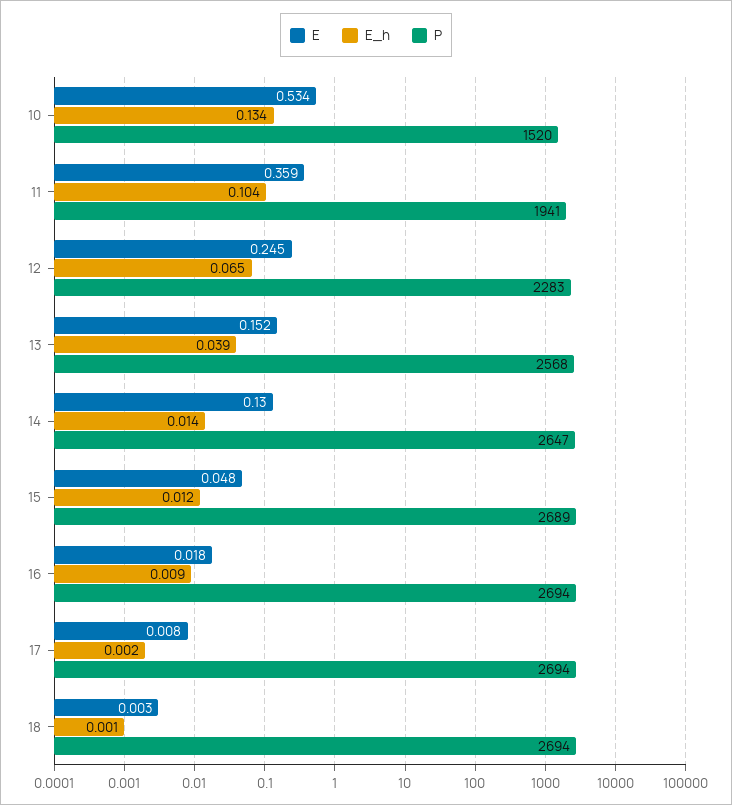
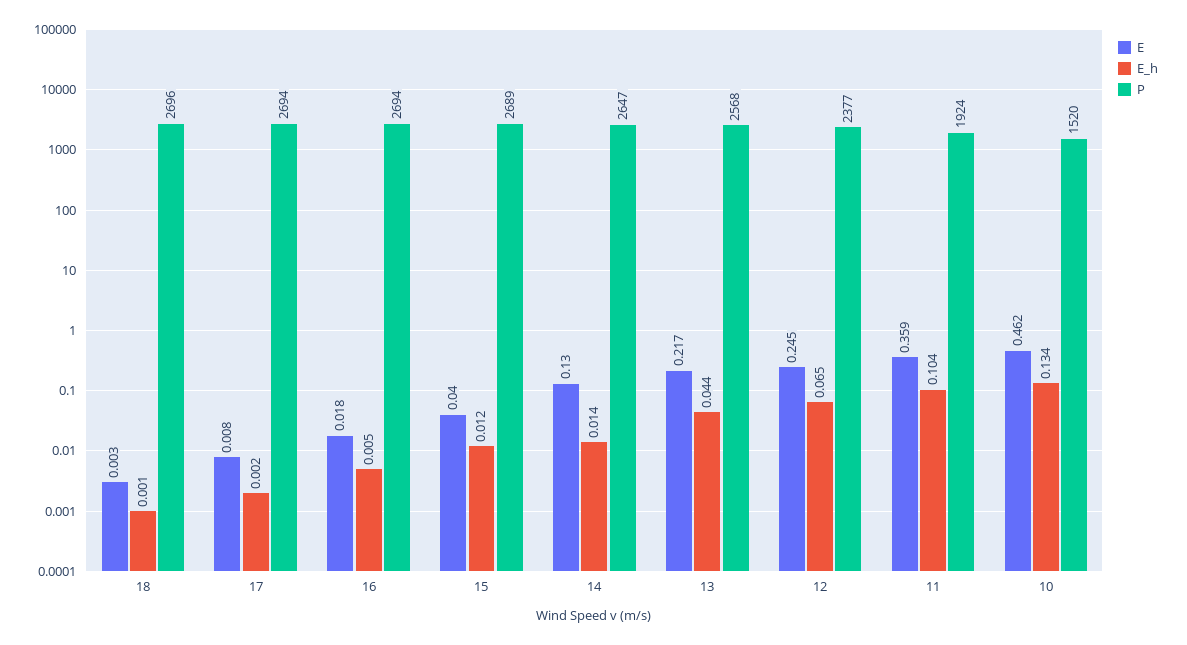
E, 10: 0.534 -> 0.462
P, 11: 1941 -> 1924
P, 12: 2283 -> 2377
E, 13: 0.152 -> 0.217
E_h, 13: 0.039 -> 0.044
E, 15: 0.048 -> 0.04
E_h, 16: 0.009 -> 0.005
P, 18: 2694 -> 2696

